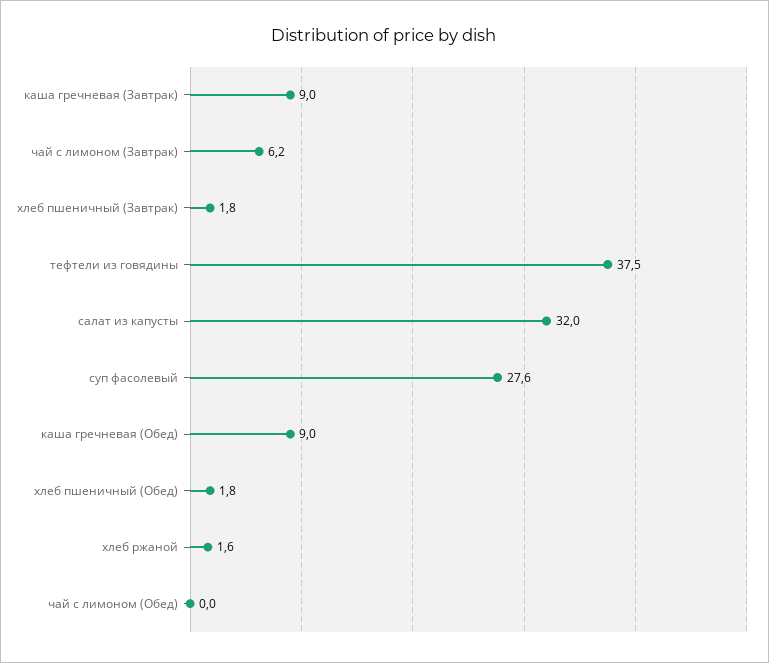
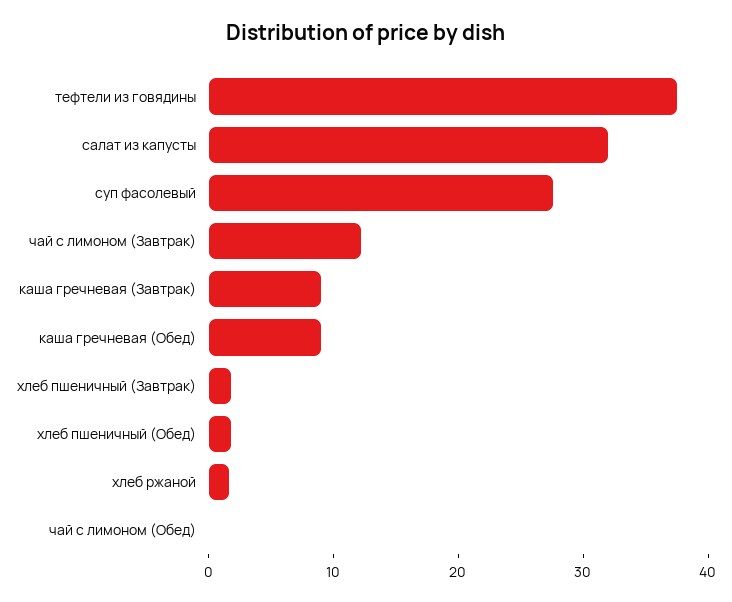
чай с лимоном (Завтрак): 6.2 -> 12

